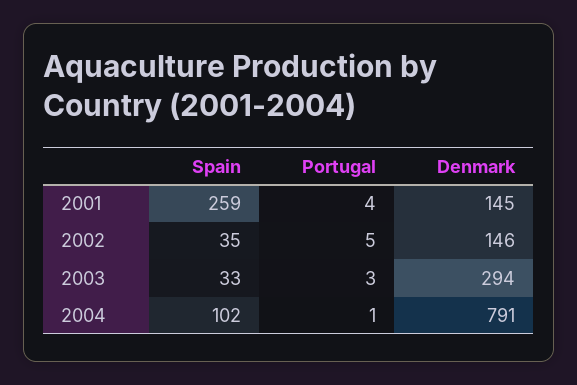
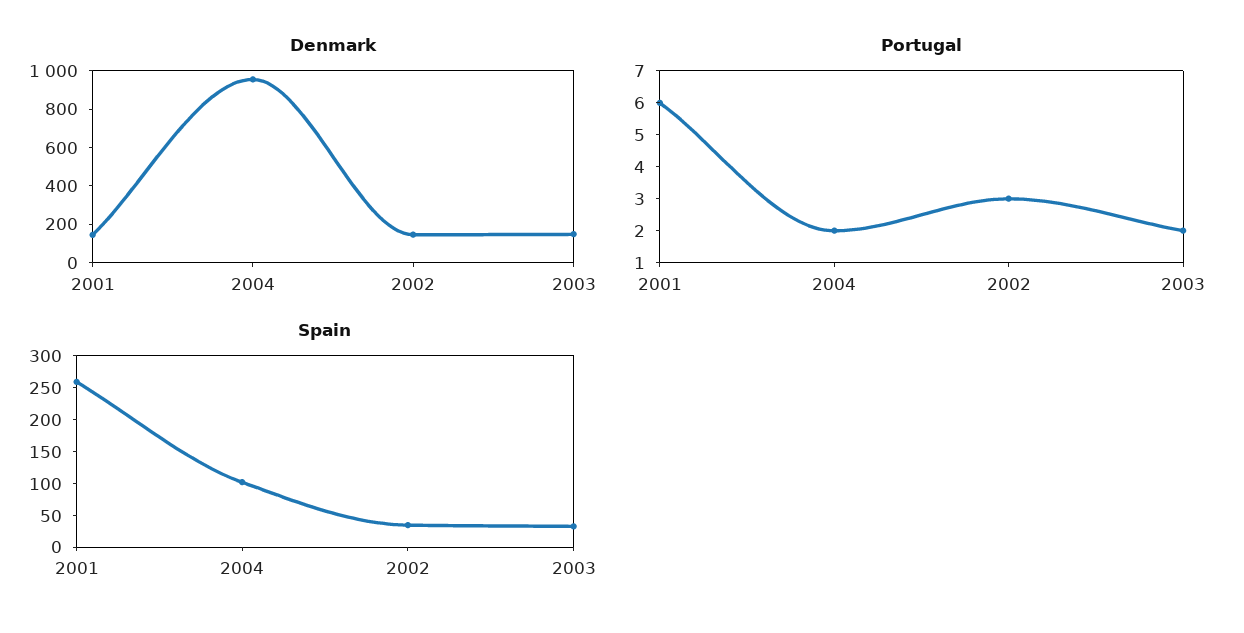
Portugal, 2001: 4 -> 6
Portugal, 2002: 5 -> 3
Portugal, 2003: 3 -> 2
Denmark, 2003: 294 -> 150
Portugal, 2004: 1 -> 2
Denmark, 2004: 791 -> 950

